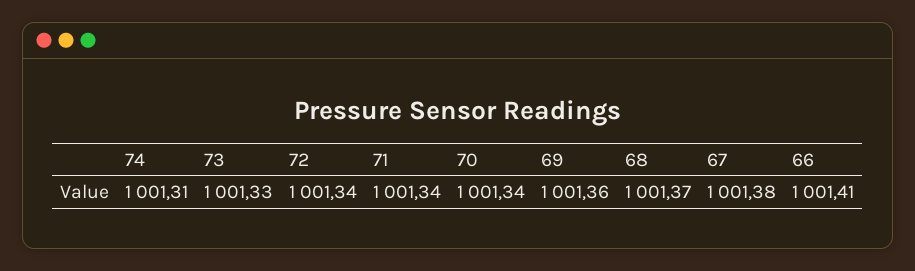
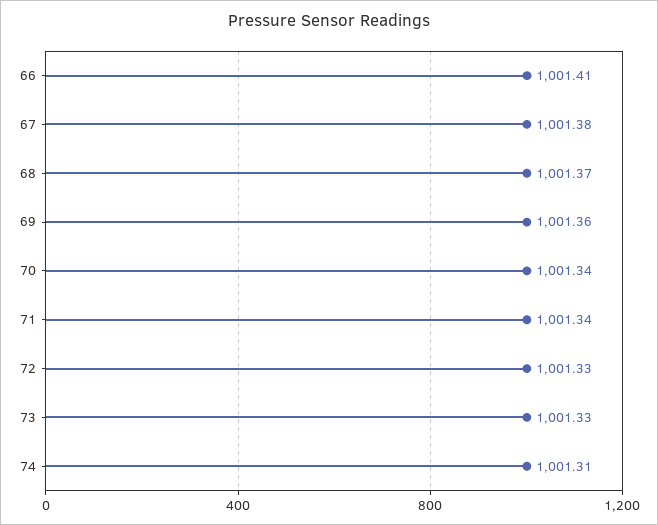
72: 1001.34 -> 1001.33

